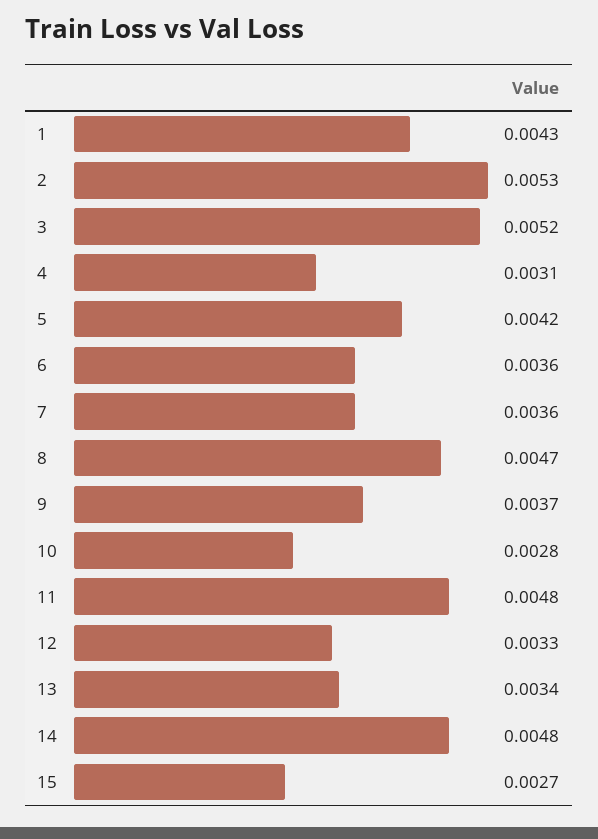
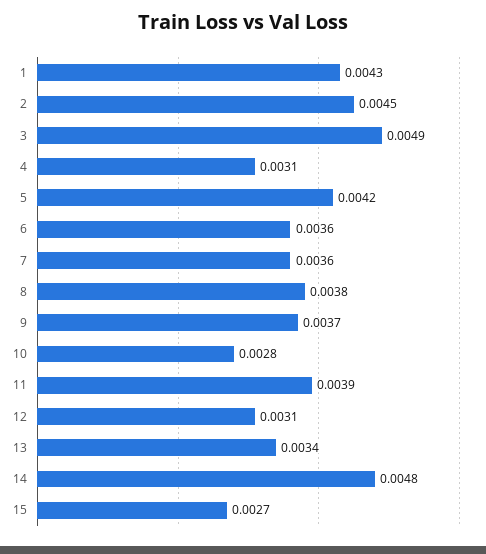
2: 0.0053 -> 0.0045
3: 0.0052 -> 0.0049
8: 0.0047 -> 0.0038
11: 0.0048 -> 0.0039
12: 0.0033 -> 0.0031

